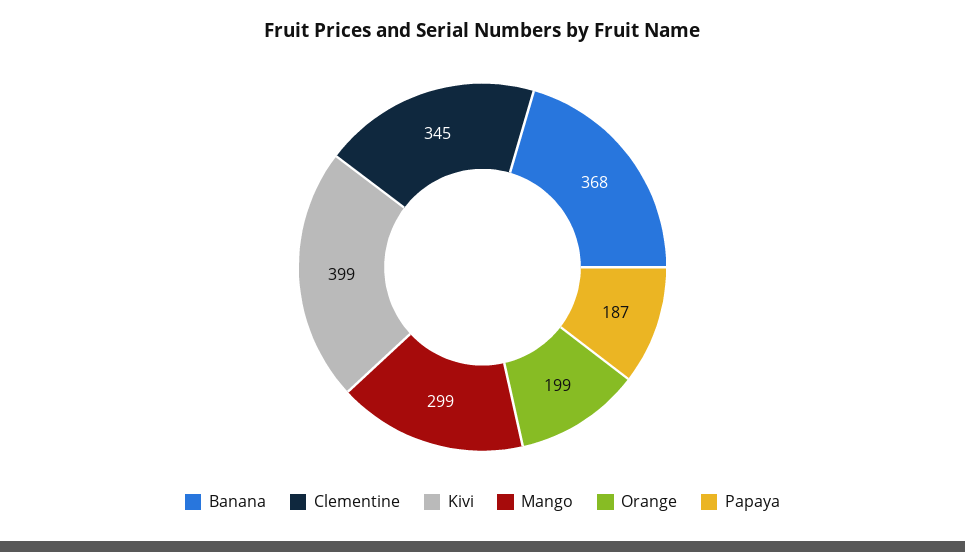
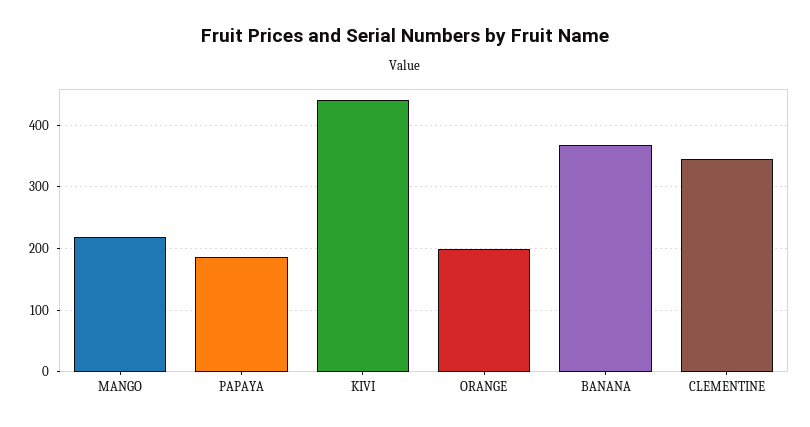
Kivi: 399 -> 440
Mango: 299 -> 220

